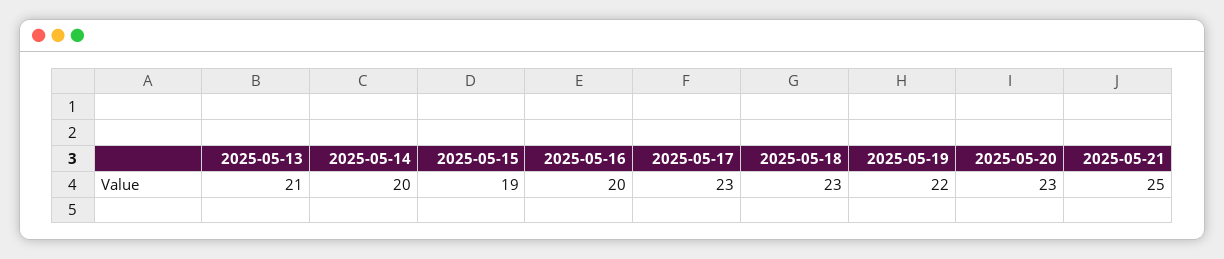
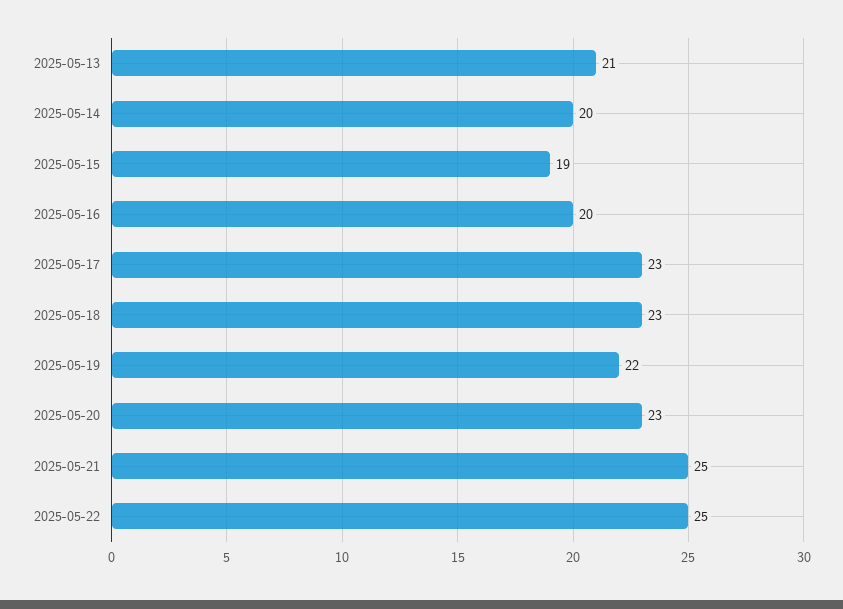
2025-05-22: none -> 25

